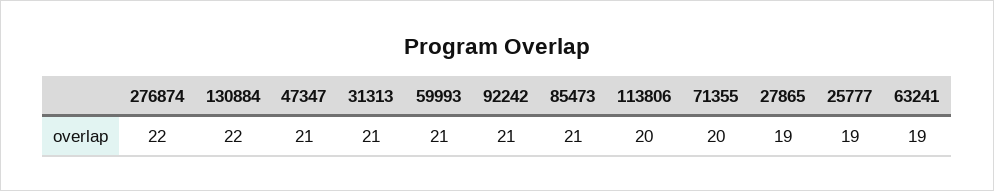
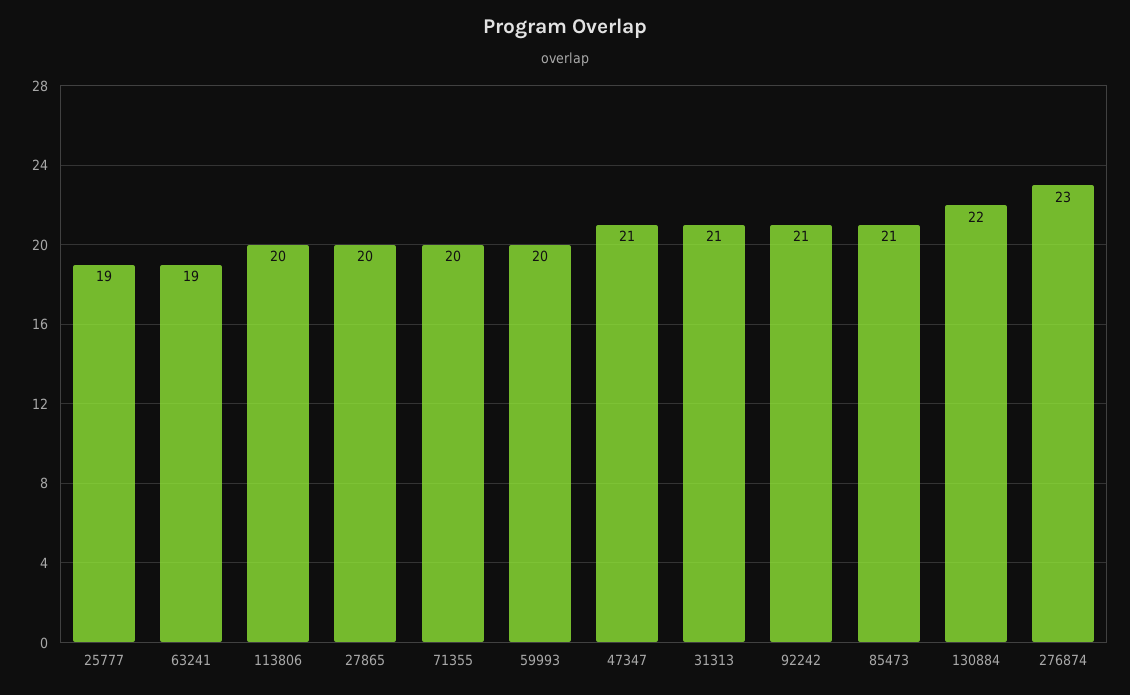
276874: 22 -> 23
59993: 21 -> 20
27865: 19 -> 20

